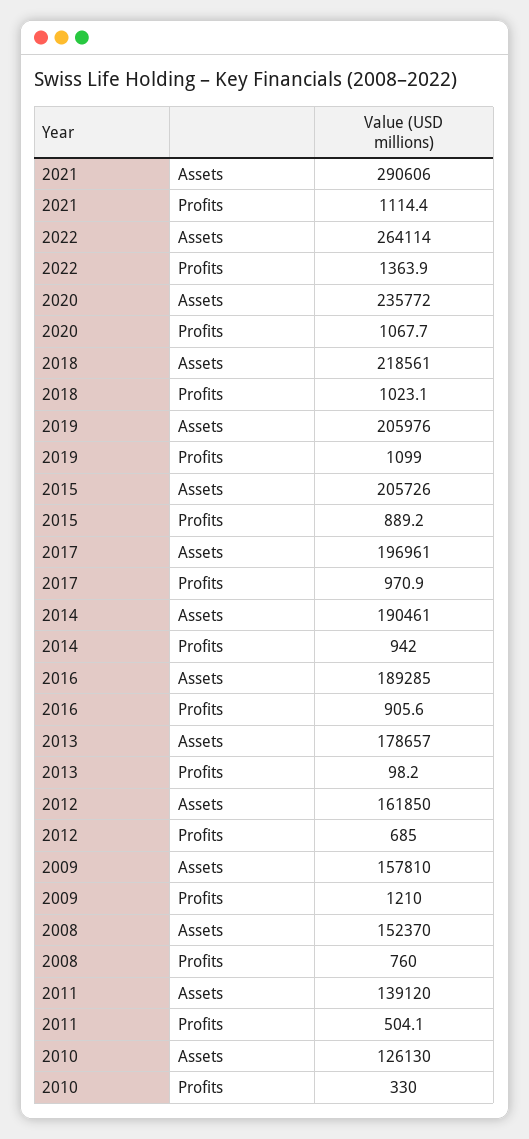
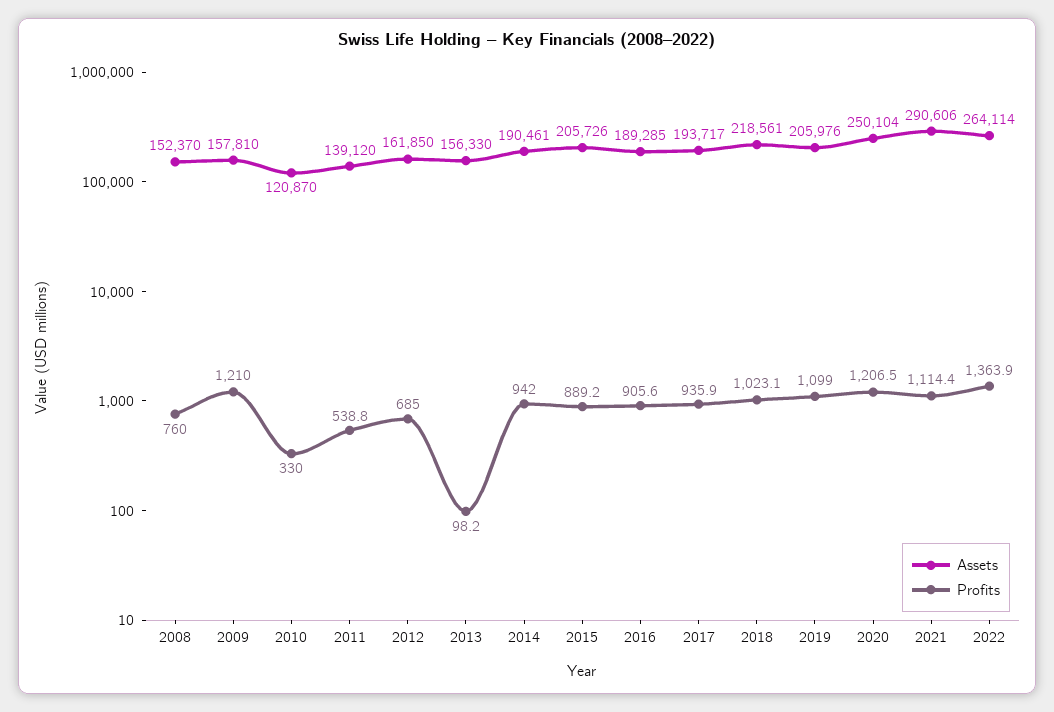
Assets, 2020: 235772 -> 250104
Profits, 2020: 1067.7 -> 1206.5
Assets, 2017: 196961 -> 193717
Profits, 2017: 970.9 -> 935.9
Assets, 2013: 178657 -> 156330
Profits, 2011: 504.1 -> 538.8
Assets, 2010: 126130 -> 120870

